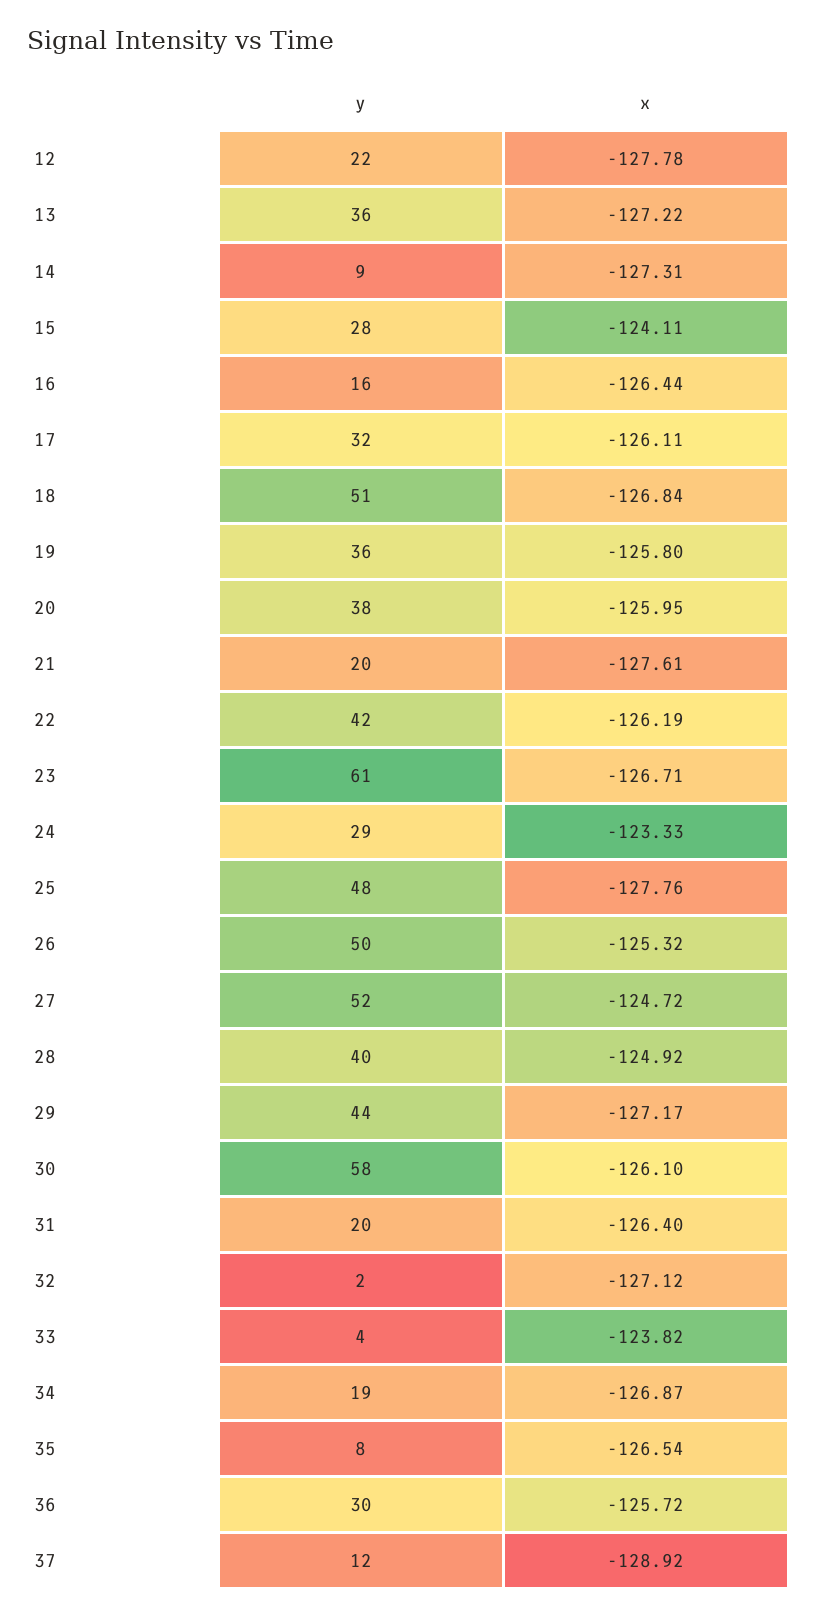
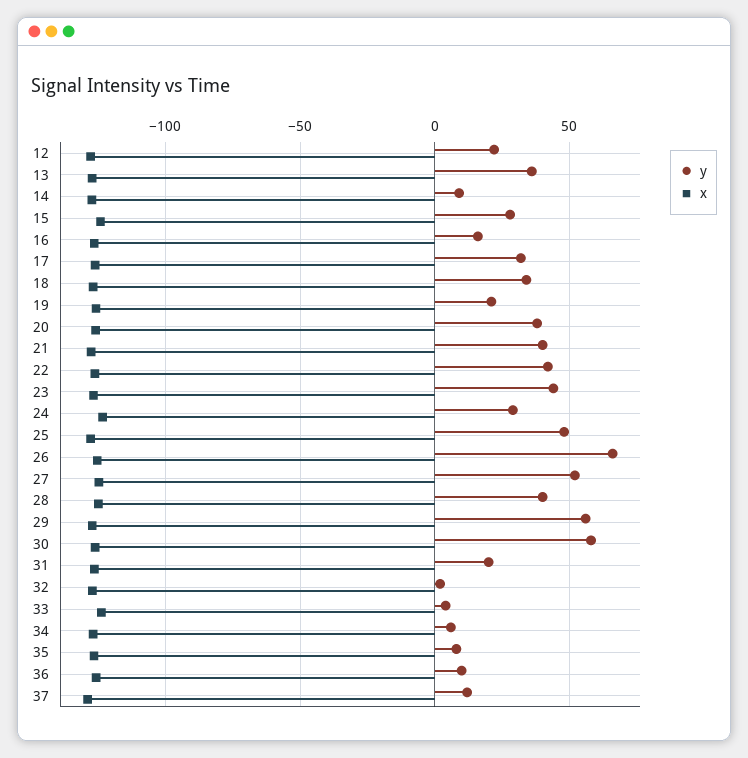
y, 18: 51 -> 35
y, 19: 36 -> 20
y, 21: 20 -> 40
y, 23: 61 -> 45
y, 26: 50 -> 65
y, 29: 44 -> 55
y, 34: 19 -> 5
y, 36: 30 -> 10

